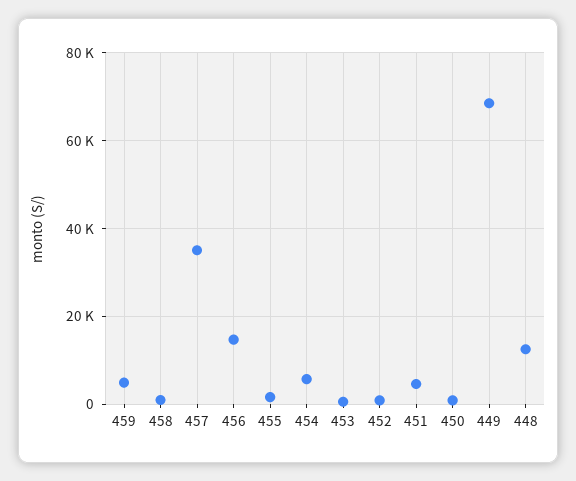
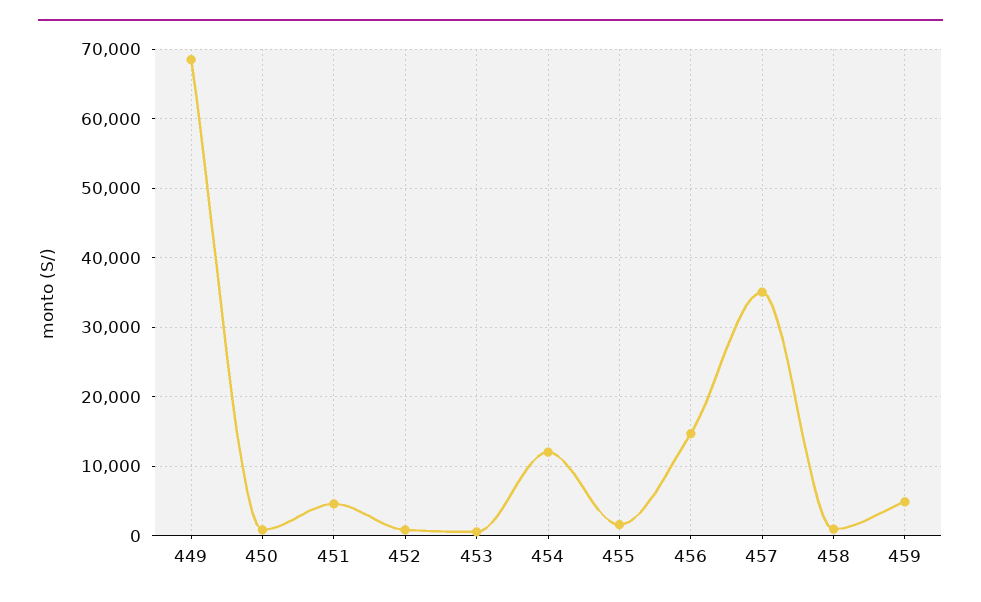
454: 6000 -> 12000
448: 12000 -> none

